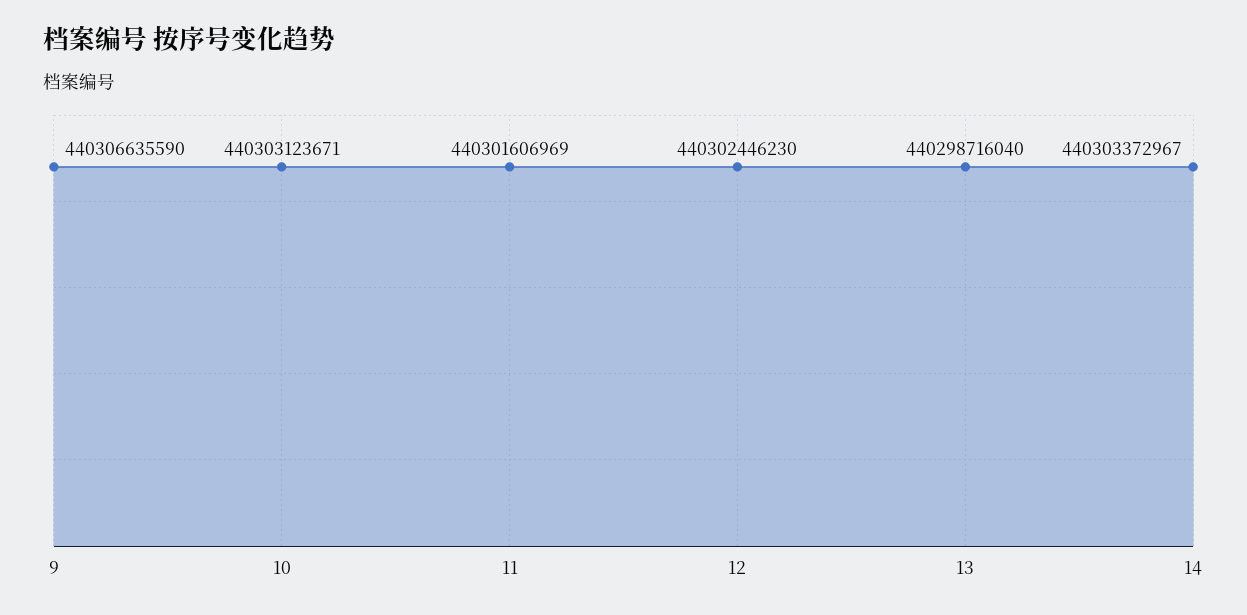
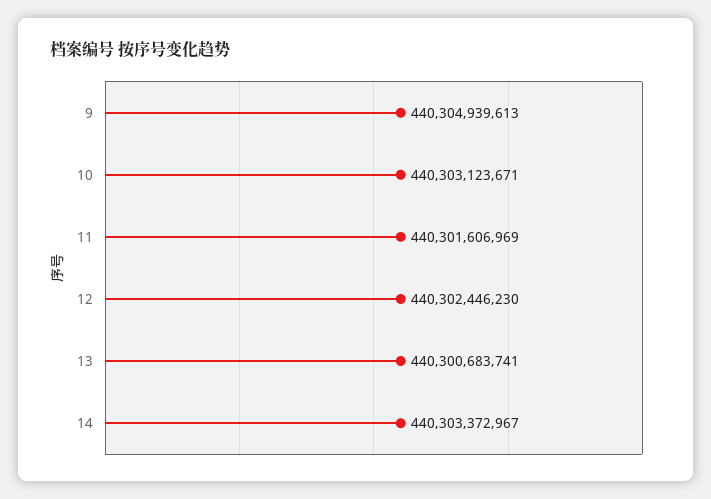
9: 440306635590 -> 440304939613
13: 440298716040 -> 440300683741

